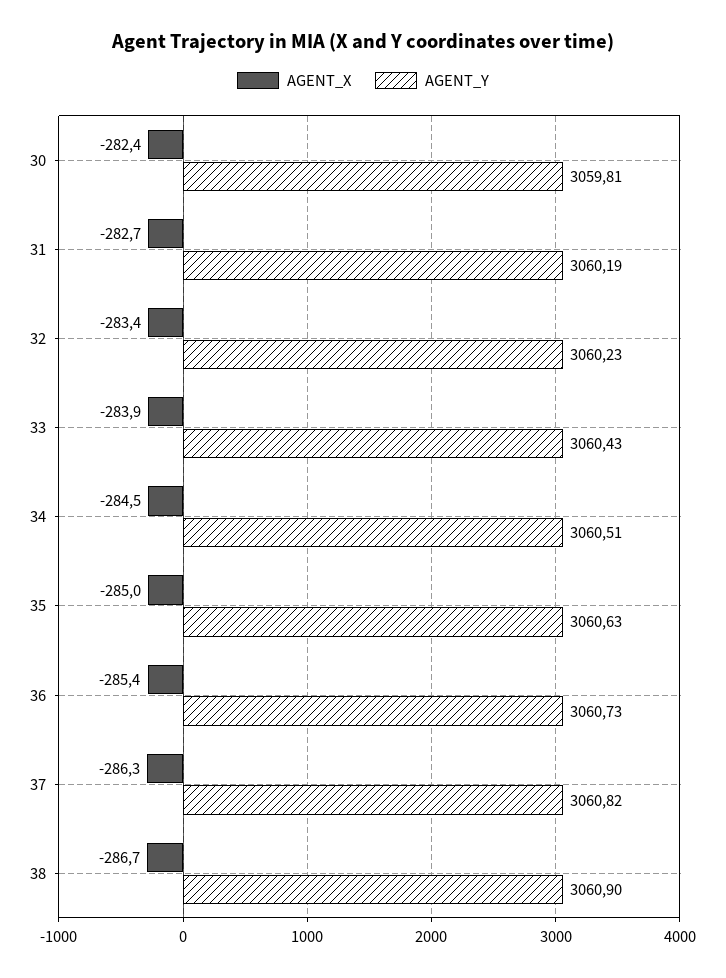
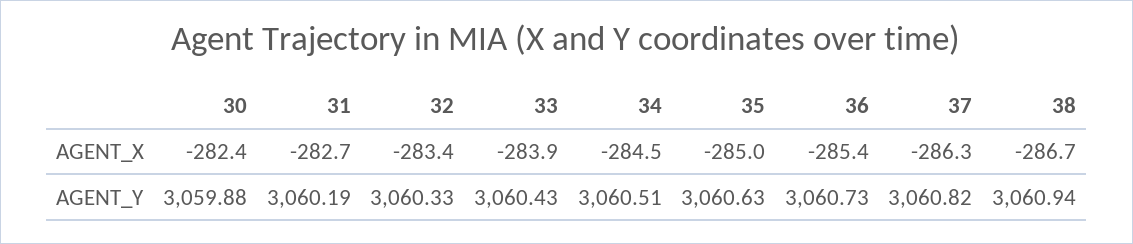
AGENT_Y, 30: 3059.81 -> 3059.88
AGENT_Y, 32: 3060.23 -> 3060.33
AGENT_Y, 38: 3060.9 -> 3060.94

